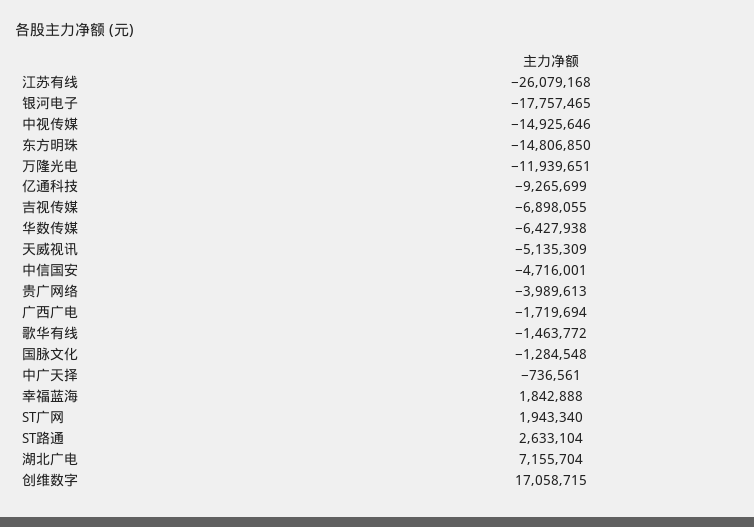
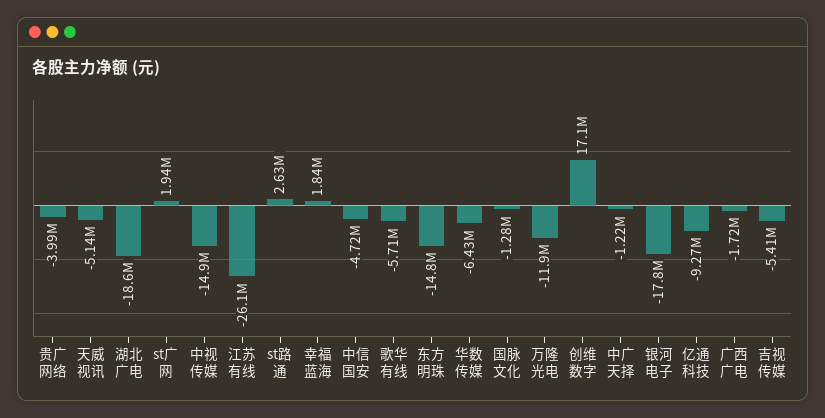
吉视传媒: -6898055 -> -5410000
歌华有线: -1463772 -> -5710000
中广天择: -736561 -> -1220000
湖北广电: 7155704 -> -18600000

